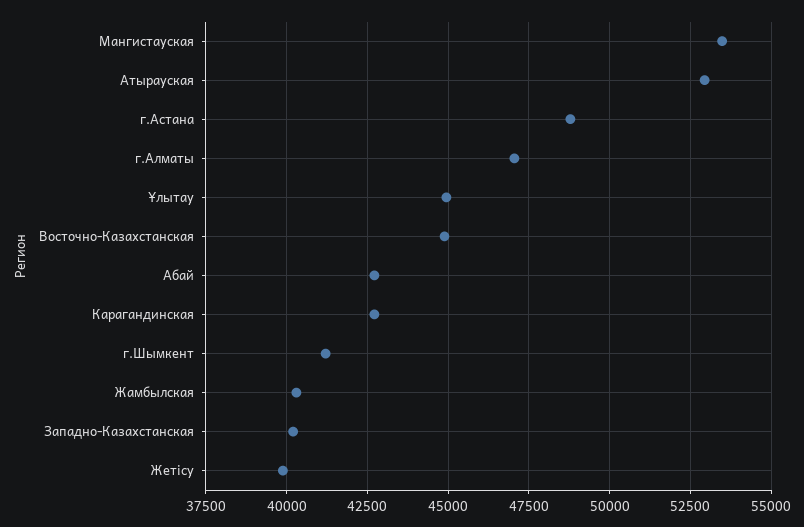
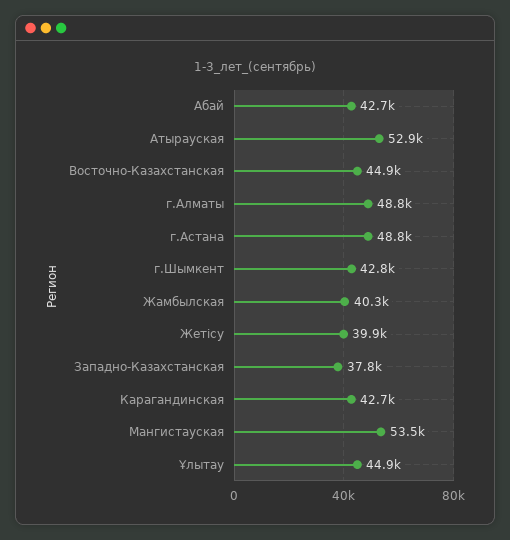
г.Алматы: 47000 -> 48800
г.Шымкент: 41250 -> 42800
Западно-Казахстанская: 40250 -> 37800

